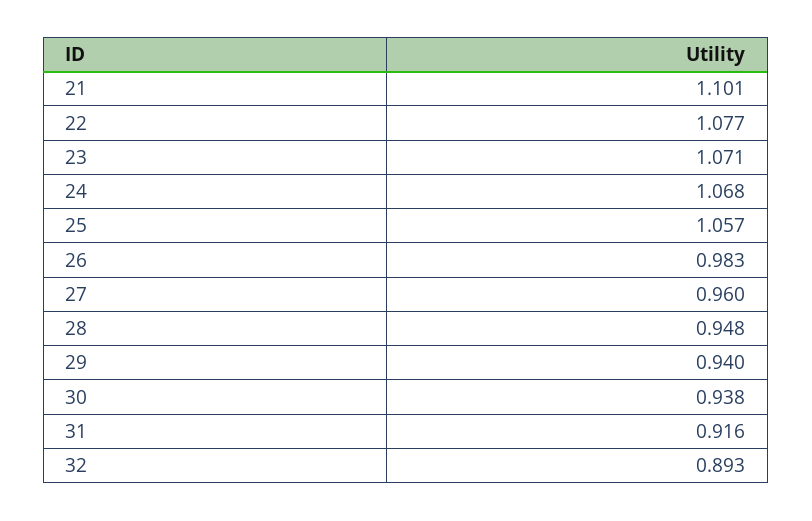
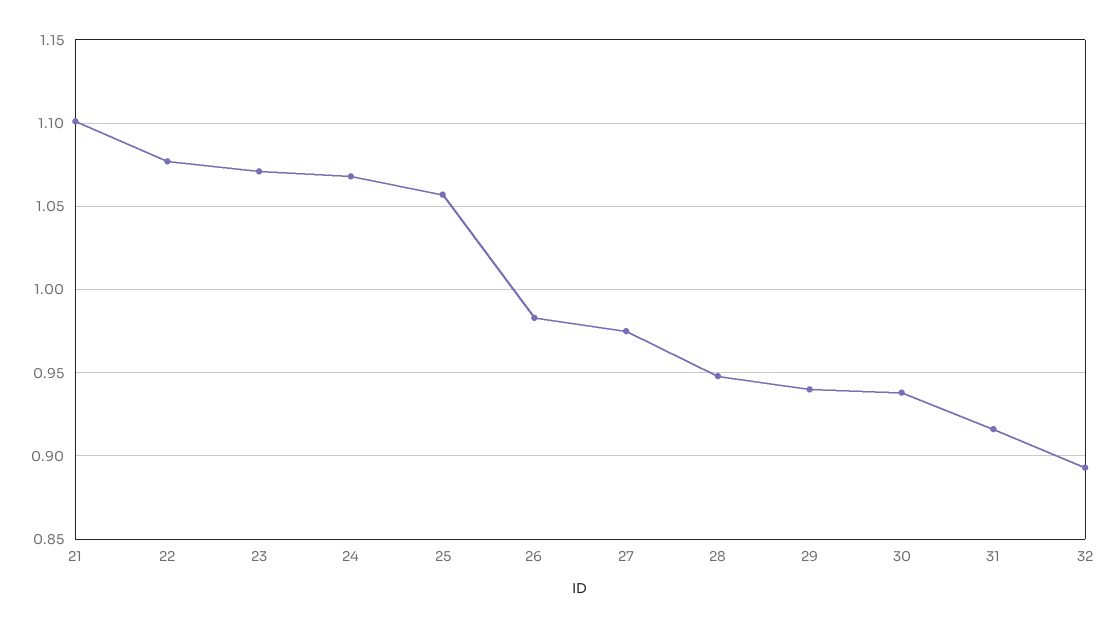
27: 0.96 -> 0.975

